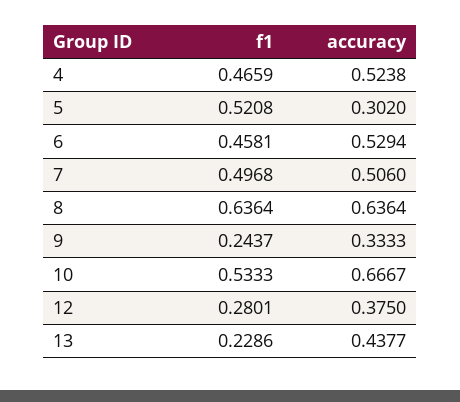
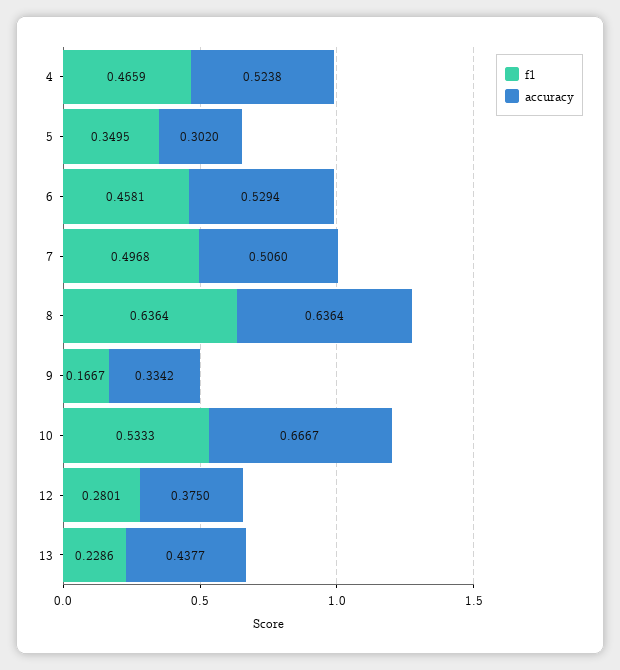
f1, 5: 0.5208 -> 0.3495
f1, 9: 0.2437 -> 0.1667
accuracy, 9: 0.3333 -> 0.3342

